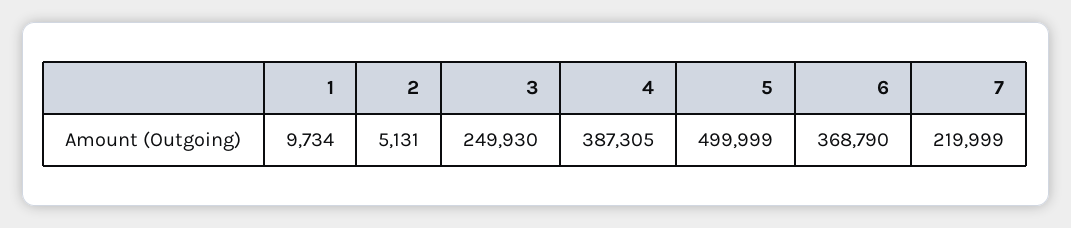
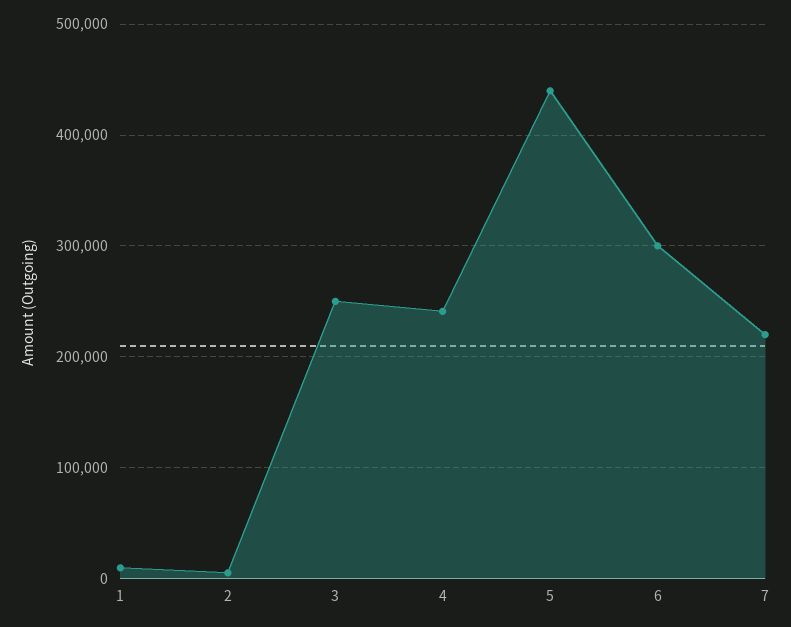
4: 387305 -> 240000
5: 499999 -> 440000
6: 368790 -> 300000

